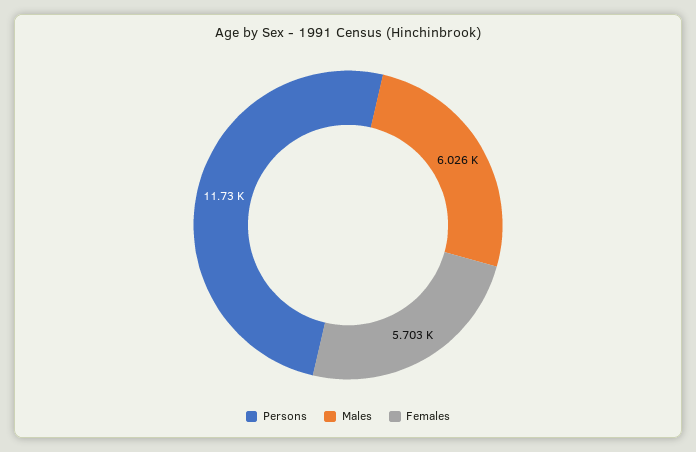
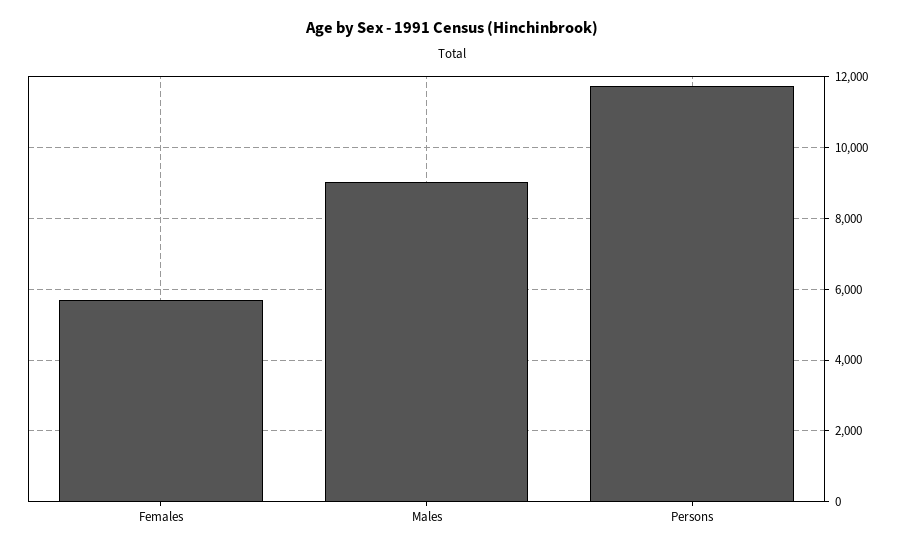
Males: 6026 -> 9000

